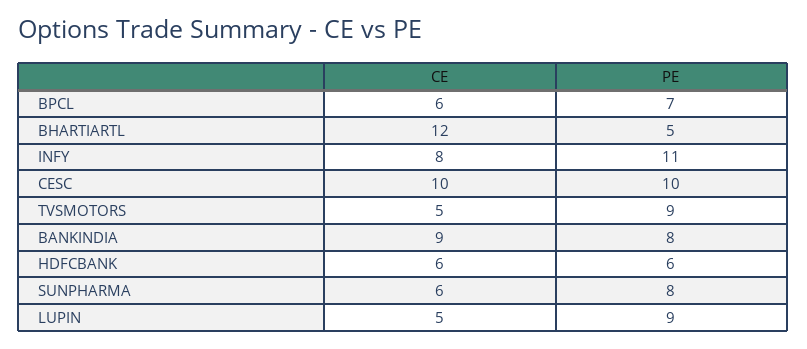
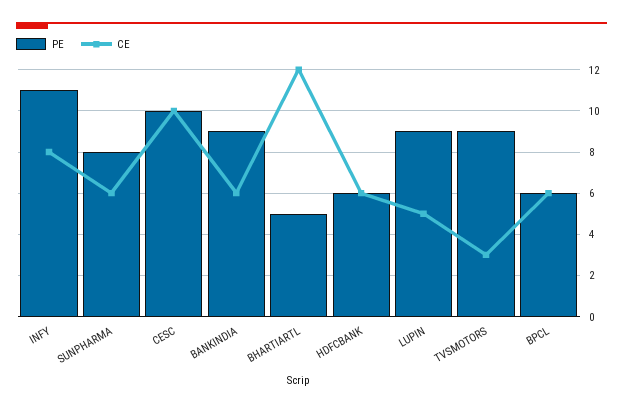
PE, BPCL: 7 -> 6
CE, TVSMOTORS: 5 -> 3
CE, BANKINDIA: 9 -> 6
PE, BANKINDIA: 8 -> 9

